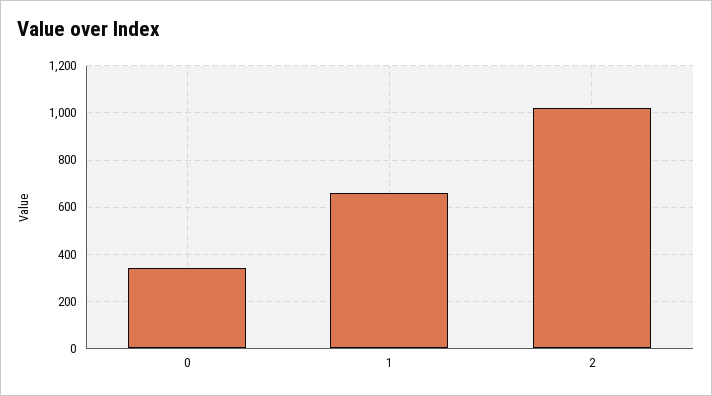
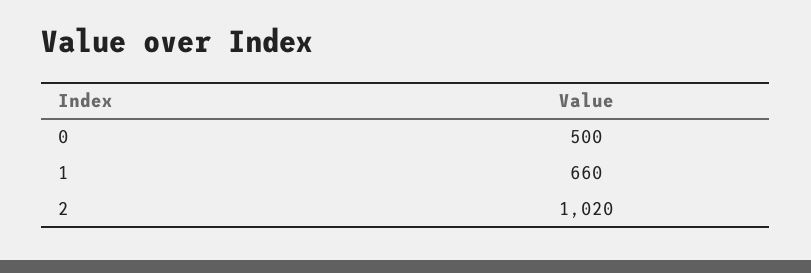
0: 350 -> 500

